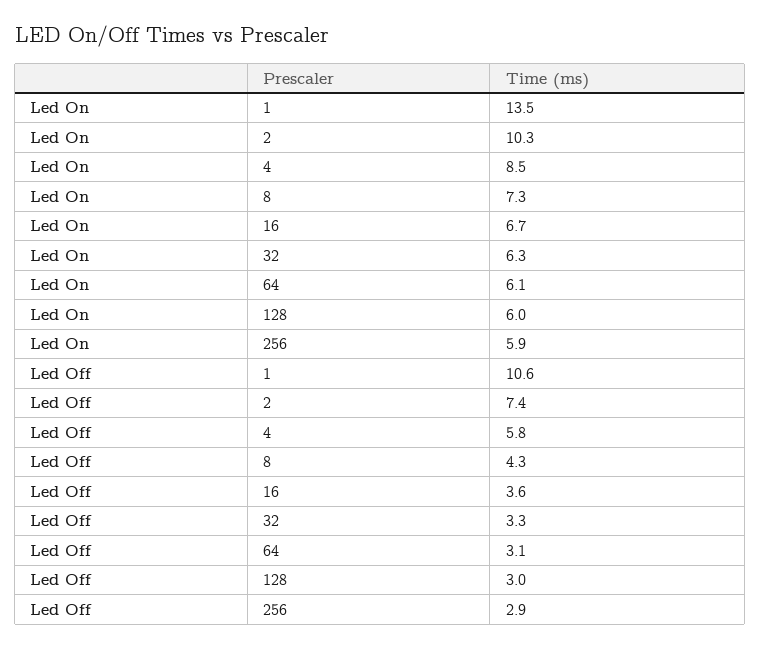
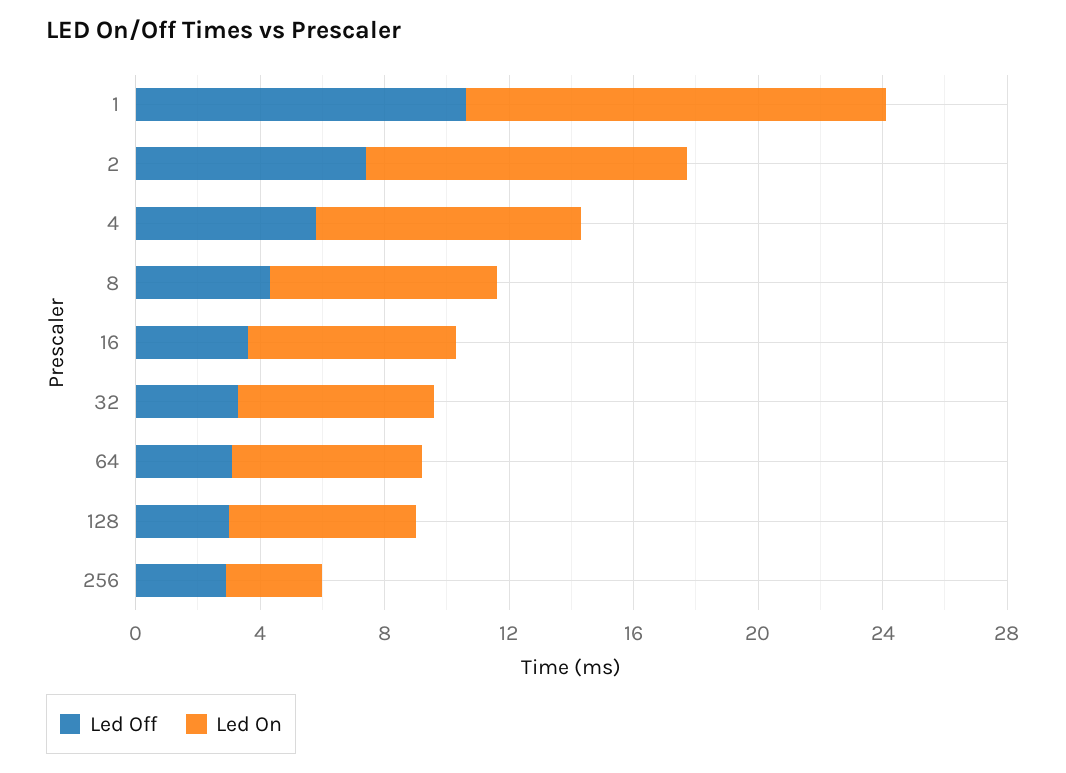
Led On, 256: 5.9 -> 3

